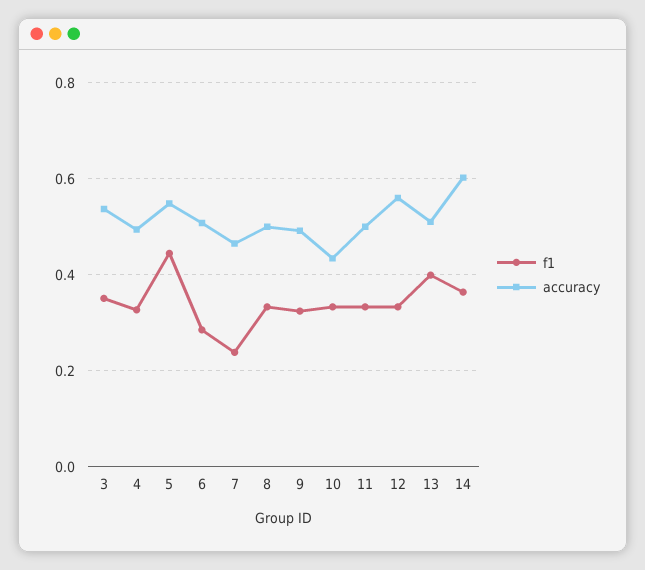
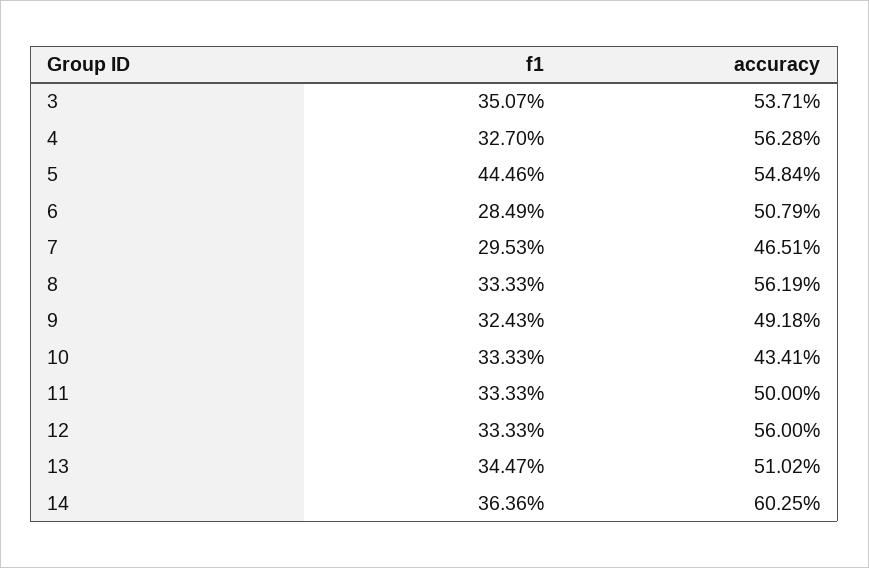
accuracy, 4: 0.5 -> 0.5628
f1, 7: 0.24 -> 0.2953
accuracy, 8: 0.5 -> 0.5619
f1, 13: 0.4 -> 0.3447

